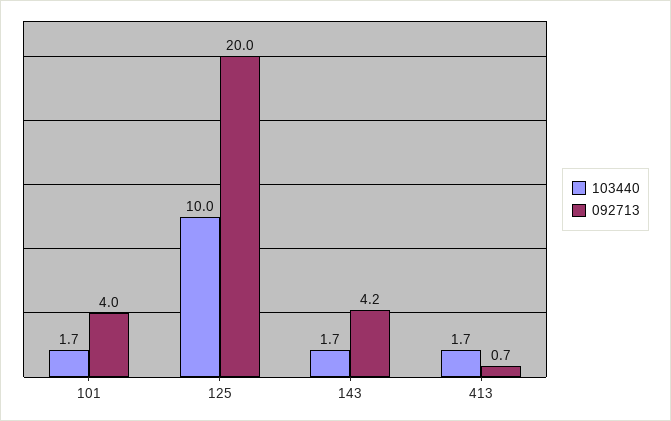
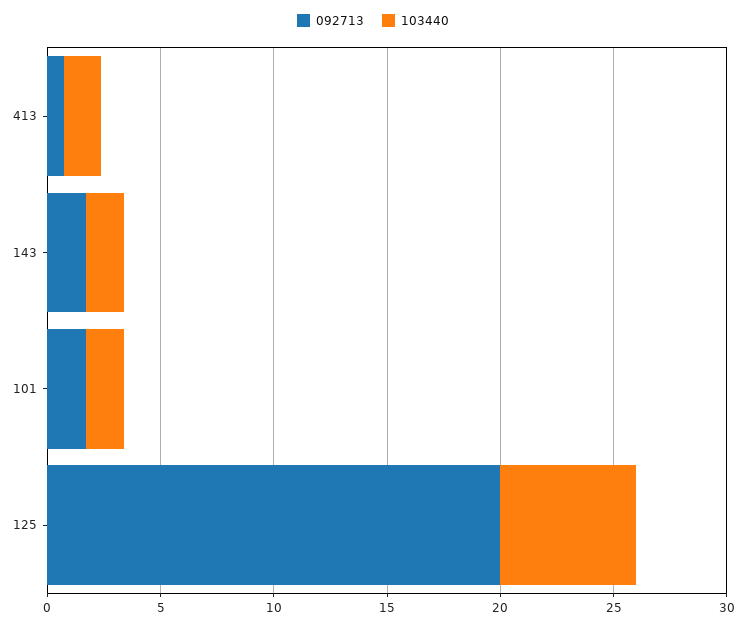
092713, 101: 4 -> 2
103440, 125: 10 -> 6
092713, 143: 4.2 -> 2

